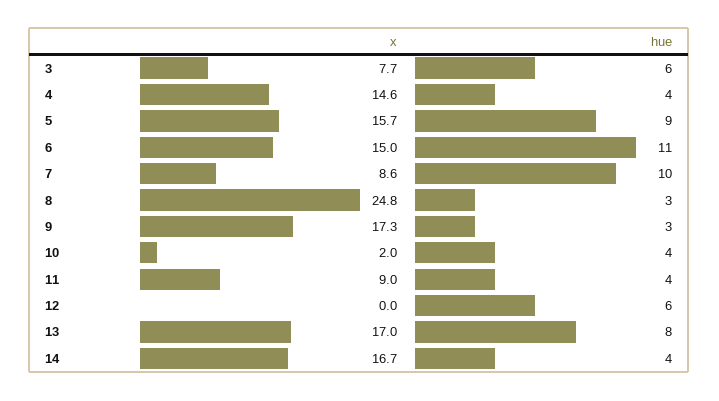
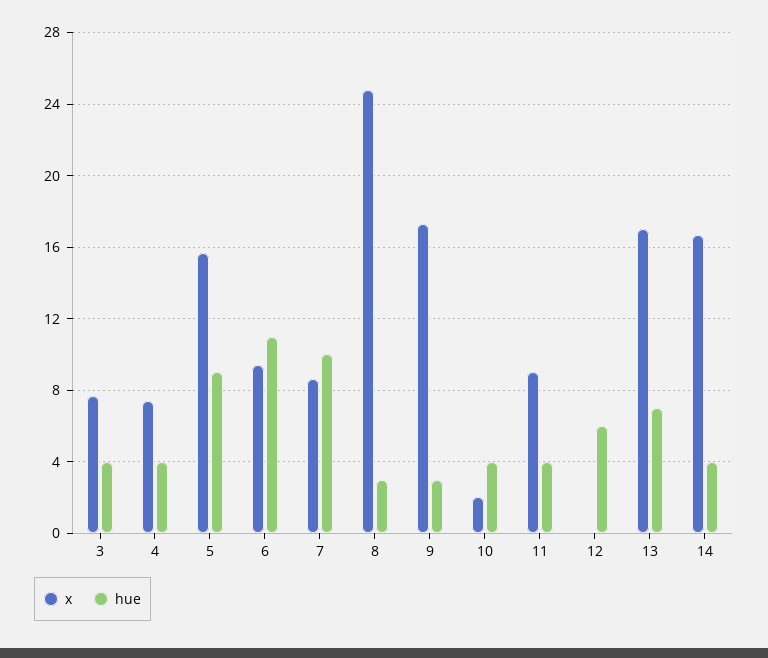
hue, 3: 6 -> 4
x, 4: 14.6 -> 7.5
x, 6: 15 -> 9.5
hue, 13: 8 -> 7

